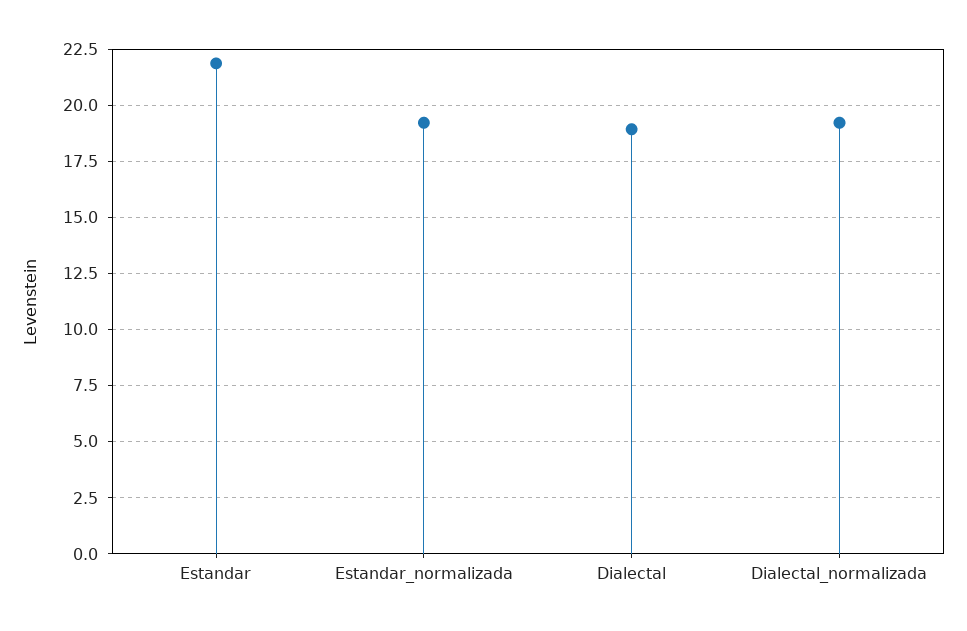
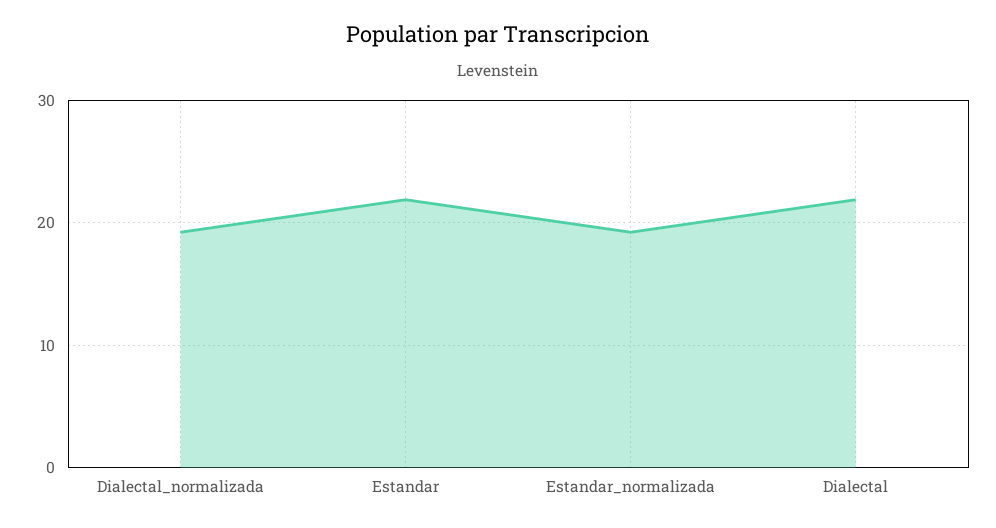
Dialectal: 19 -> 22

